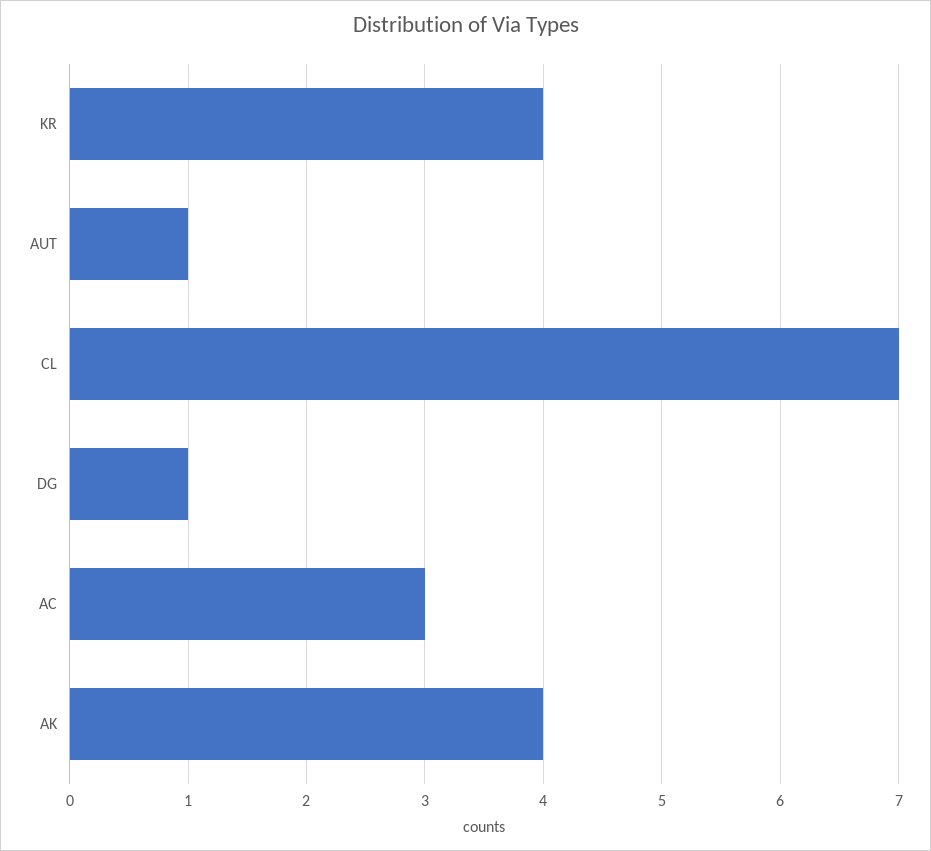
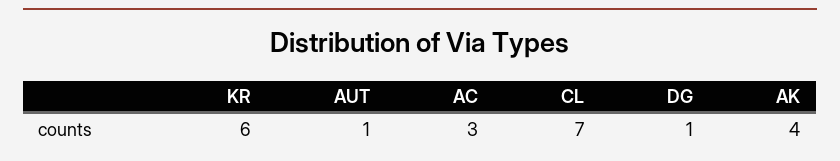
KR: 4 -> 6

